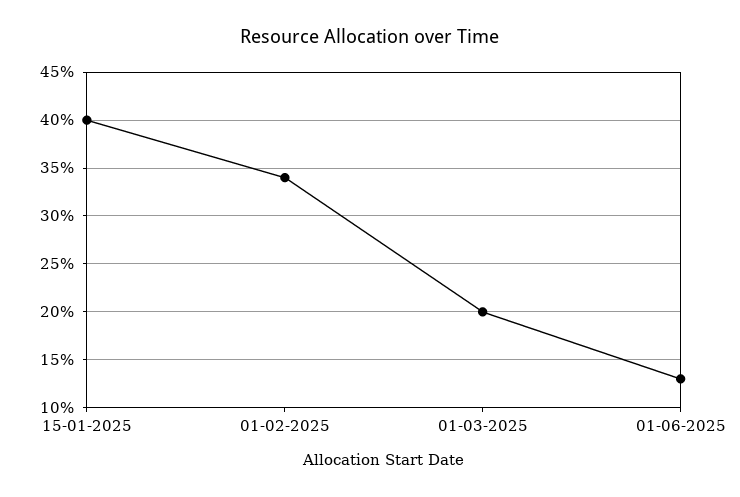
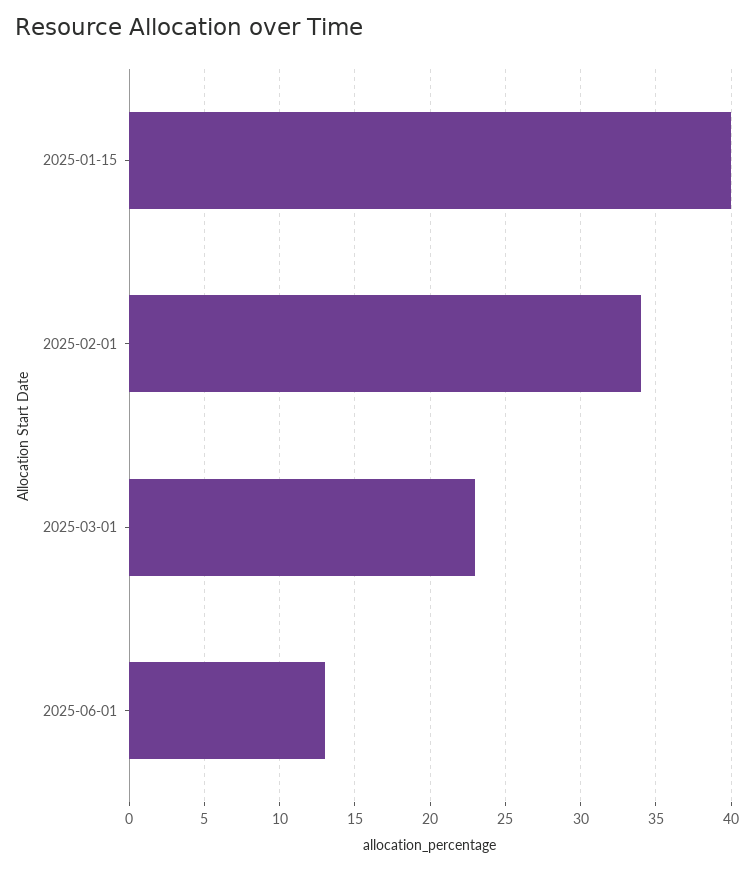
01-03-2025: 20 -> 23

